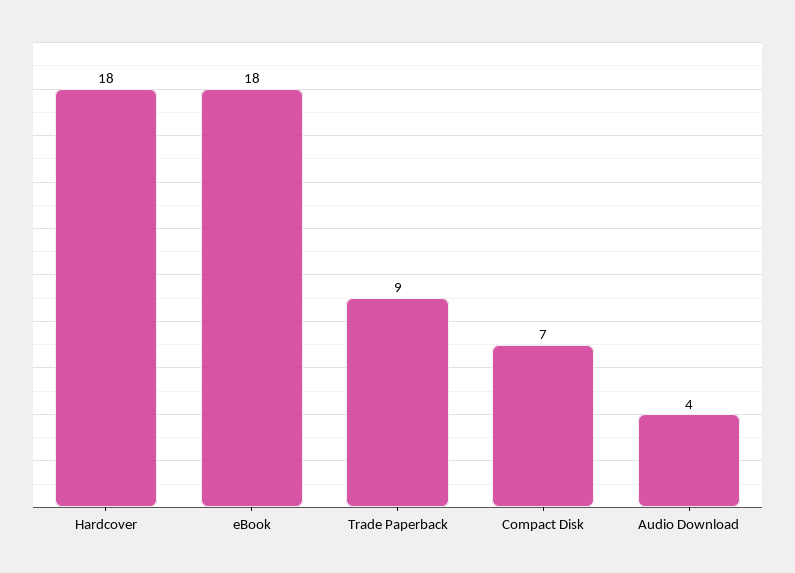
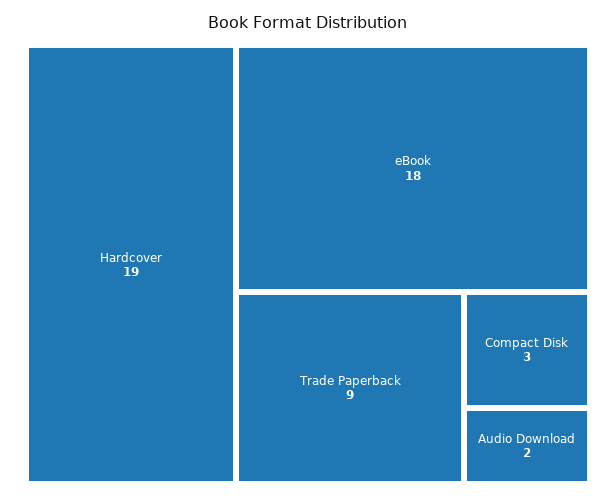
Hardcover: 18 -> 19
Compact Disk: 7 -> 3
Audio Download: 4 -> 2

